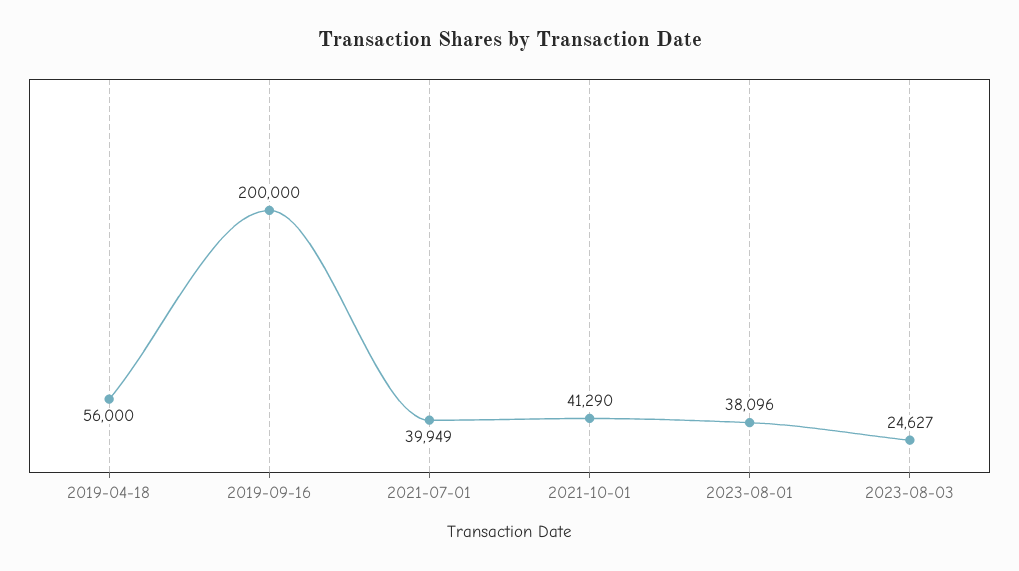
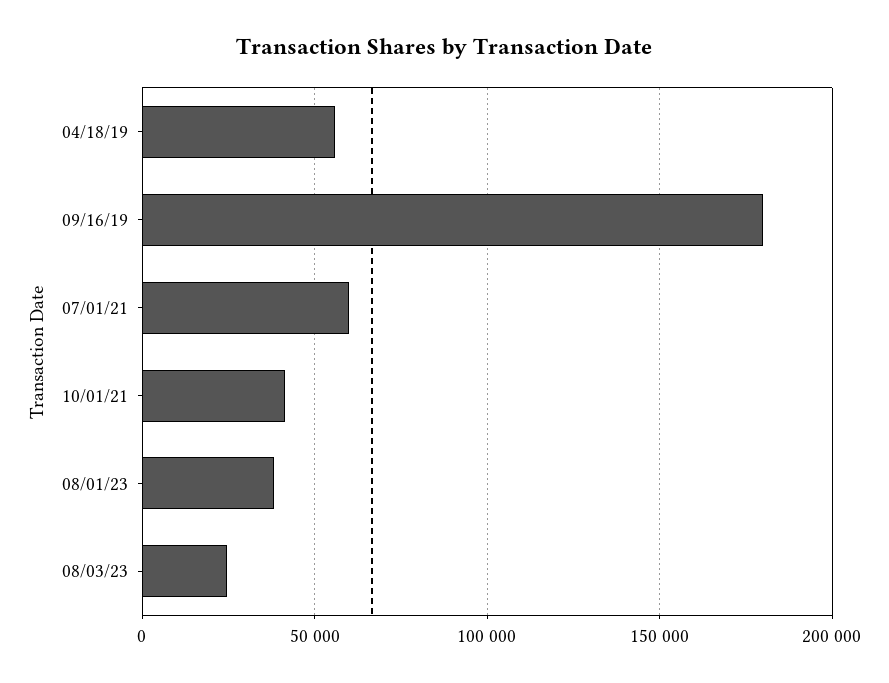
2019-09-16: 200000 -> 180000
2021-07-01: 39949 -> 60000

